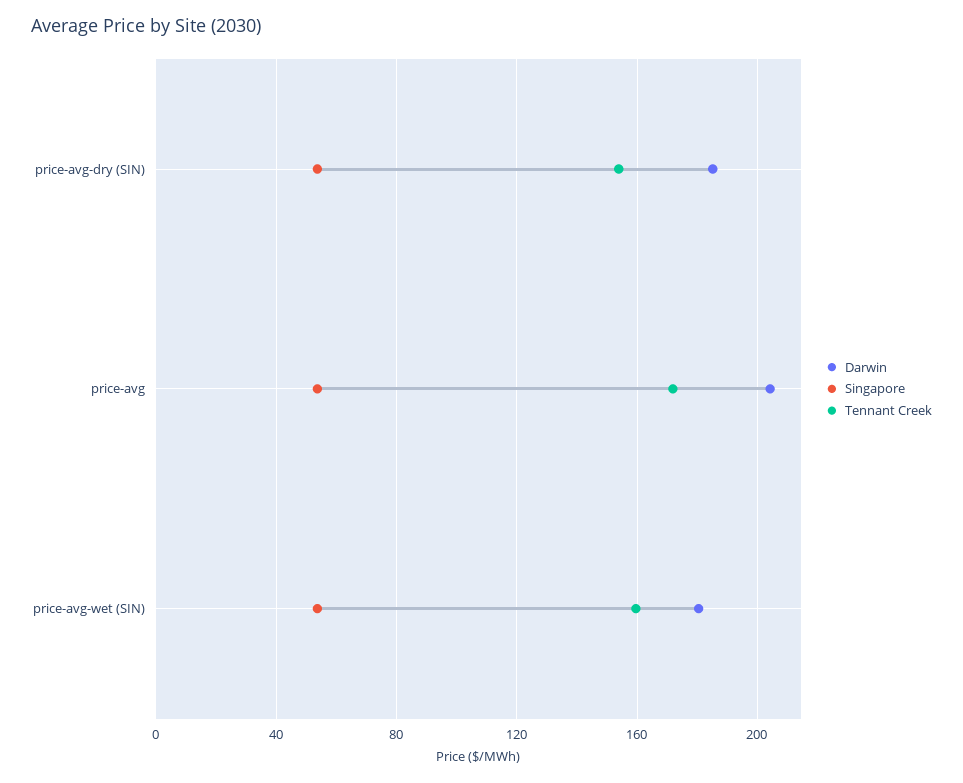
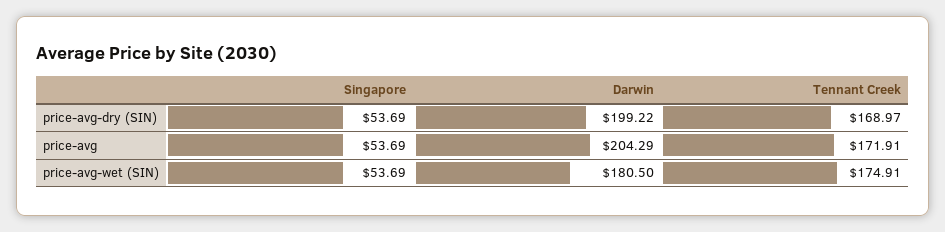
Darwin, price-avg-dry (SIN): 185 -> 199.22
Tennant Creek, price-avg-dry (SIN): 155 -> 168.97
Tennant Creek, price-avg-wet (SIN): 160 -> 174.91

